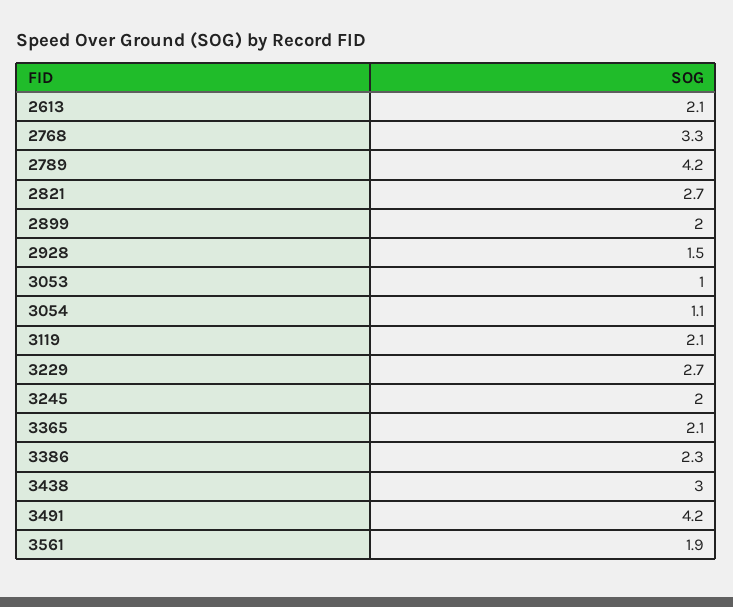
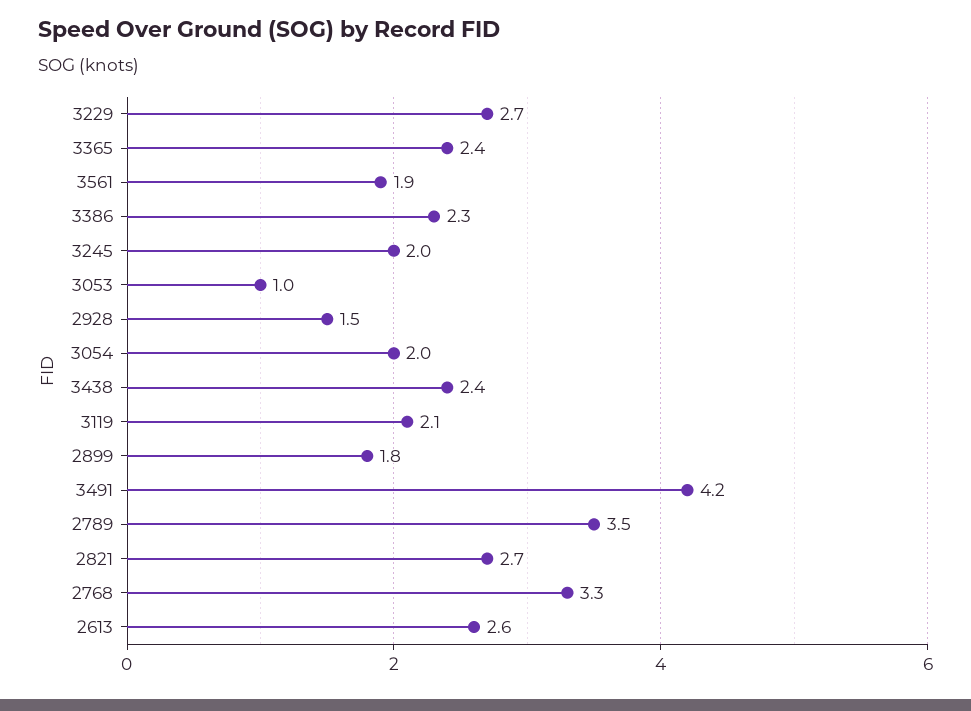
2613: 2.1 -> 2.6
2789: 4.2 -> 3.5
2899: 2 -> 1.8
3054: 1.1 -> 2
3365: 2.1 -> 2.4
3438: 3 -> 2.4

